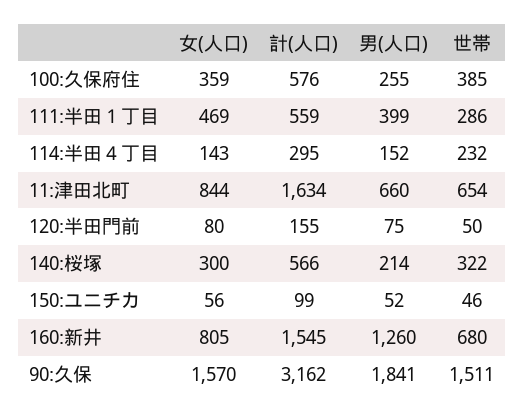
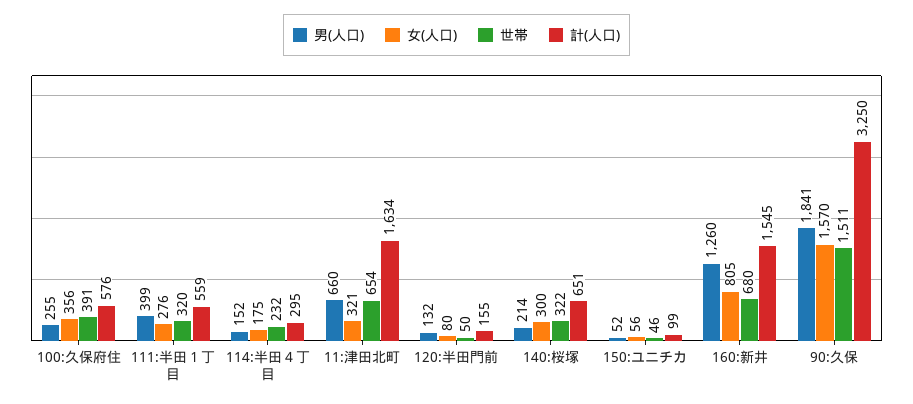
女(人口), 100:久保府住: 359 -> 356
世帯, 100:久保府住: 385 -> 391
女(人口), 111:半田１丁目: 469 -> 276
世帯, 111:半田１丁目: 286 -> 320
女(人口), 114:半田４丁目: 143 -> 175
女(人口), 11:津田北町: 844 -> 321
男(人口), 120:半田門前: 75 -> 132
計(人口), 140:桜塚: 566 -> 651
計(人口), 90:久保: 3162 -> 3250

